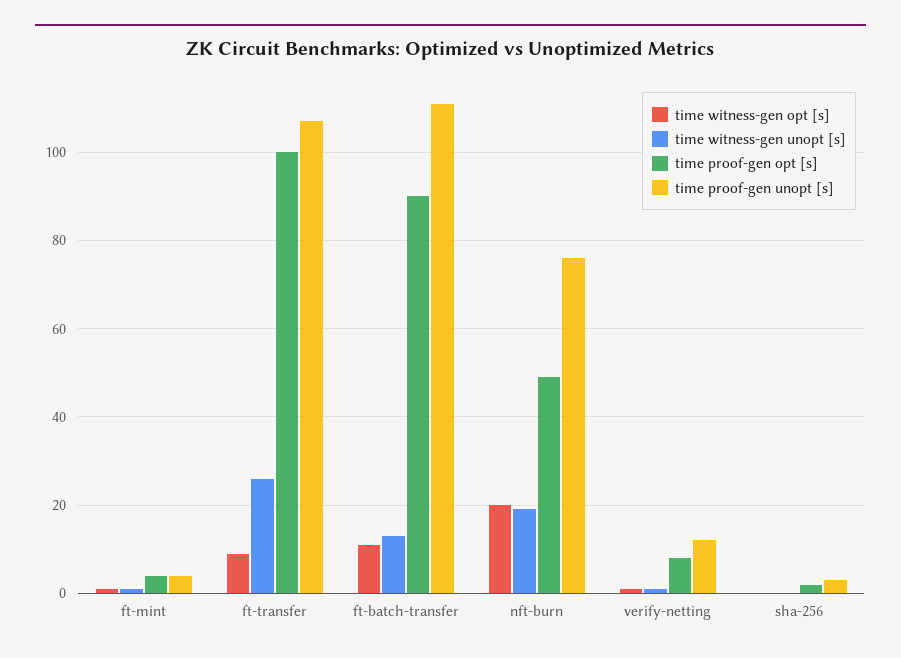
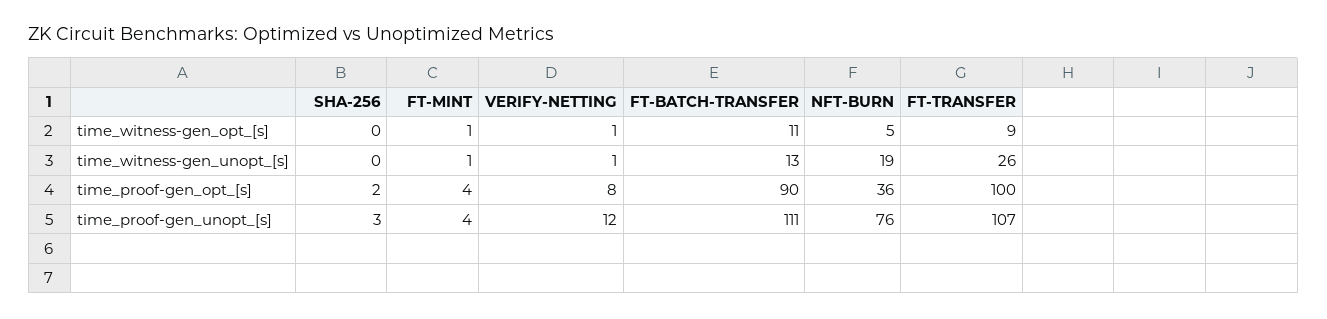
time witness-gen opt [s], nft-burn: 20 -> 5
time proof-gen opt [s], nft-burn: 50 -> 36

